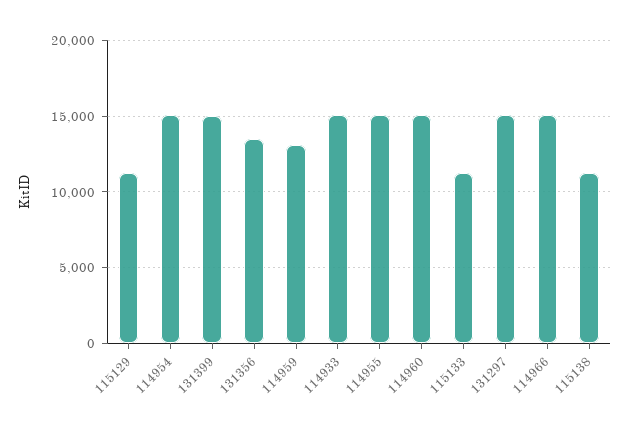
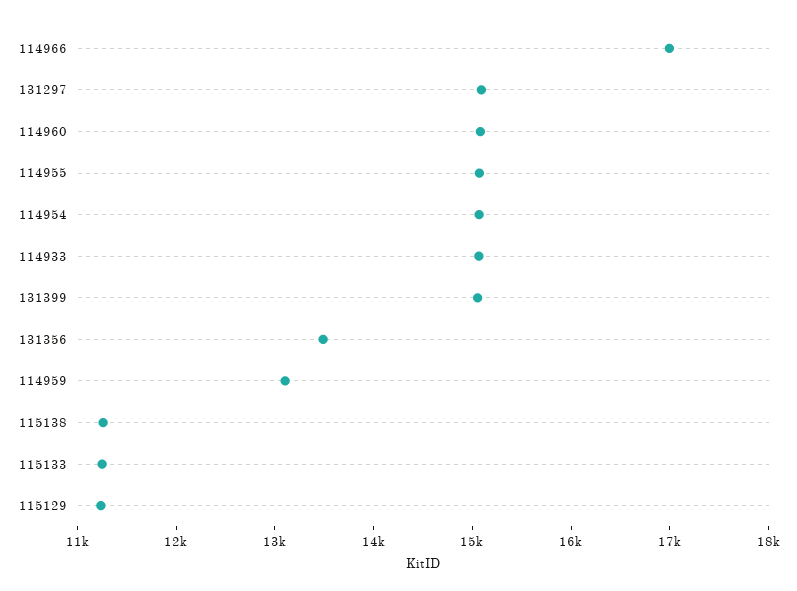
114966: 15000 -> 17000

